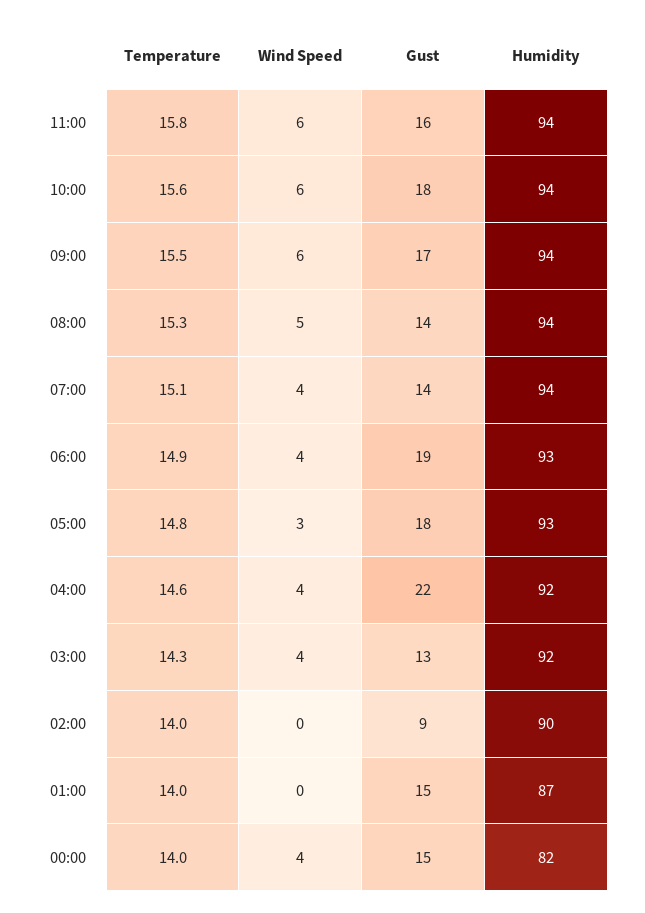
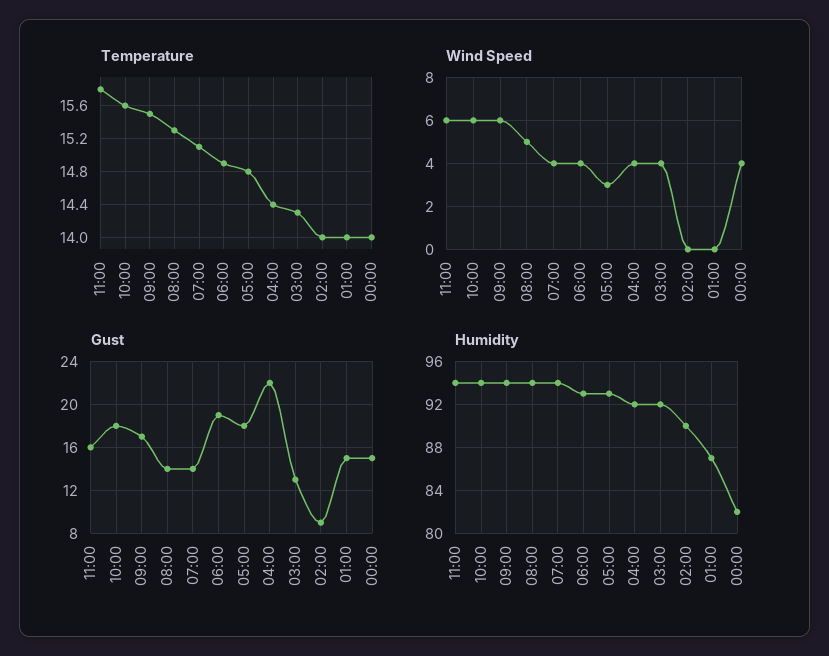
Temperature, 04:00: 14.6 -> 14.4

